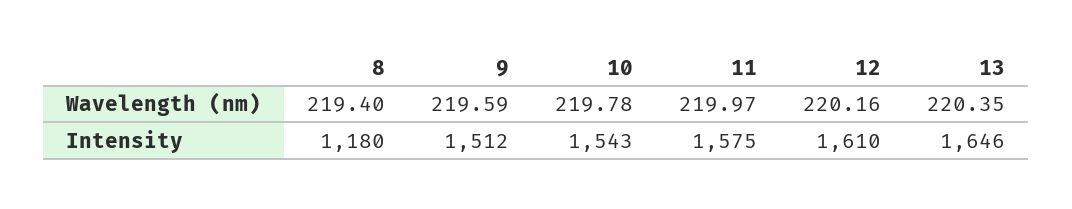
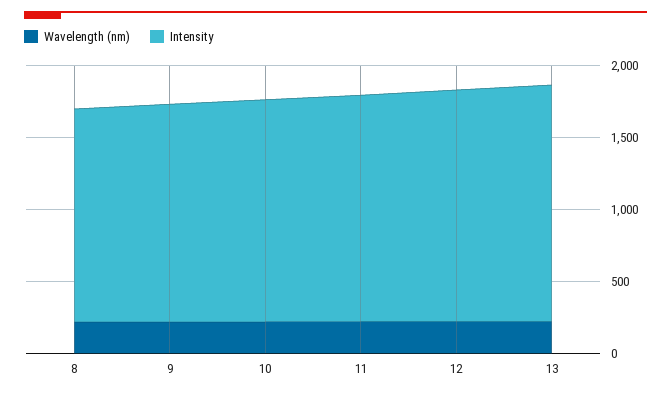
Intensity, 8: 1180 -> 1500

